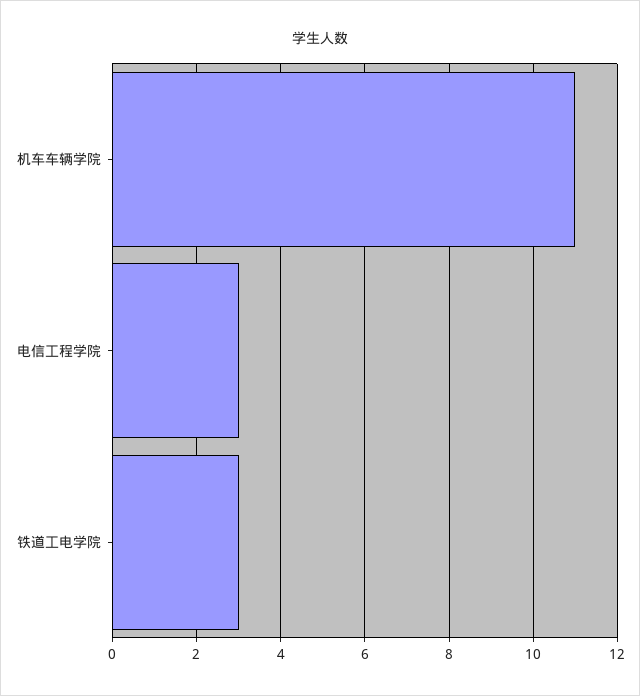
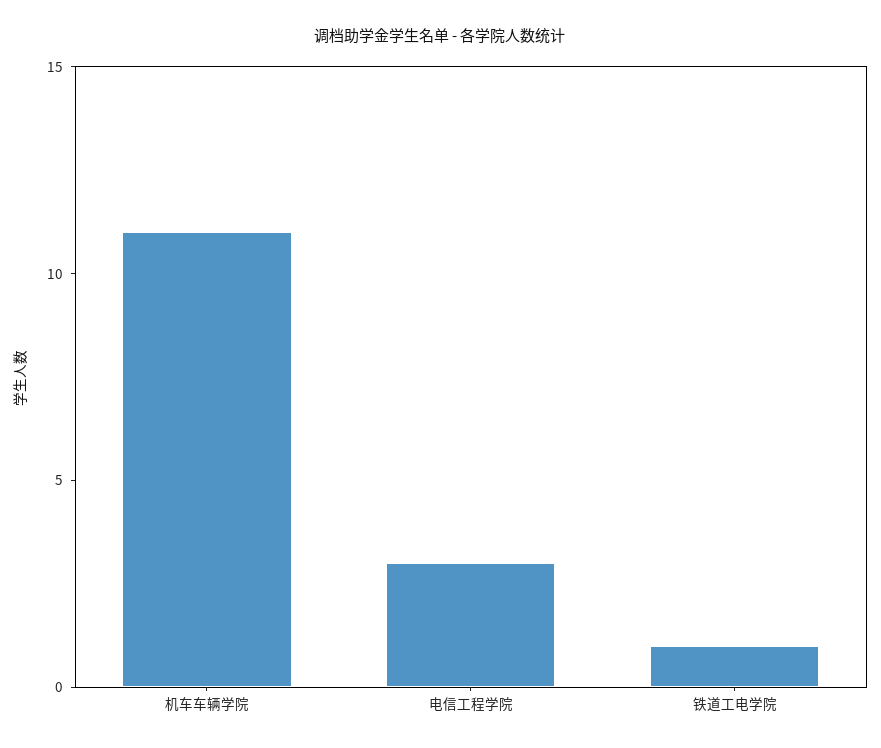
铁道工电学院: 3 -> 1

